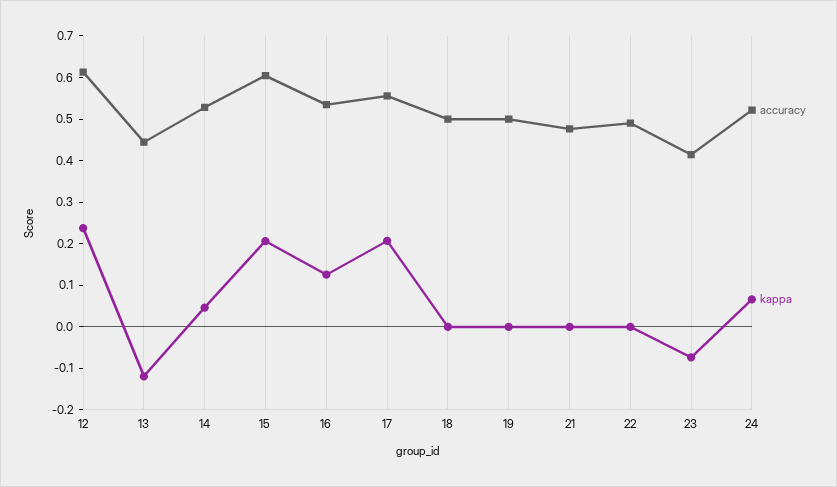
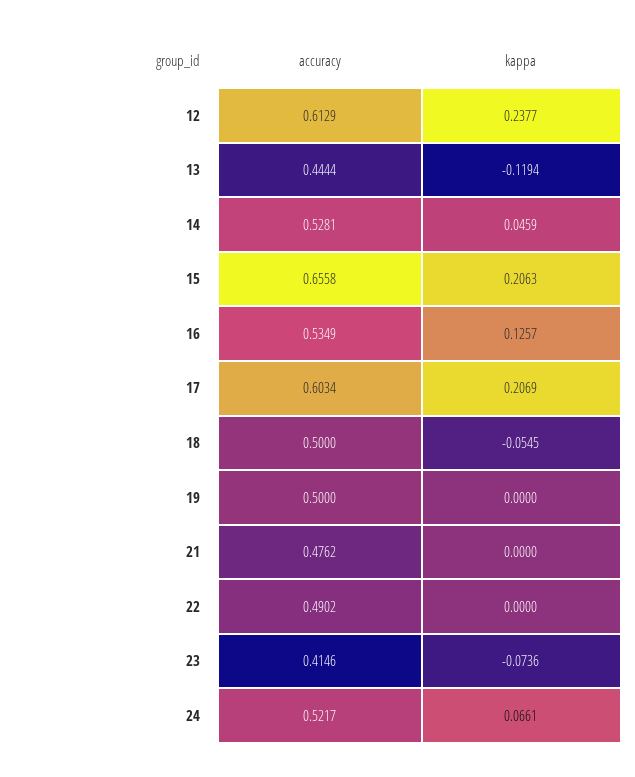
accuracy, 15: 0.6 -> 0.6558
accuracy, 17: 0.56 -> 0.6034
kappa, 18: 0 -> -0.0545

